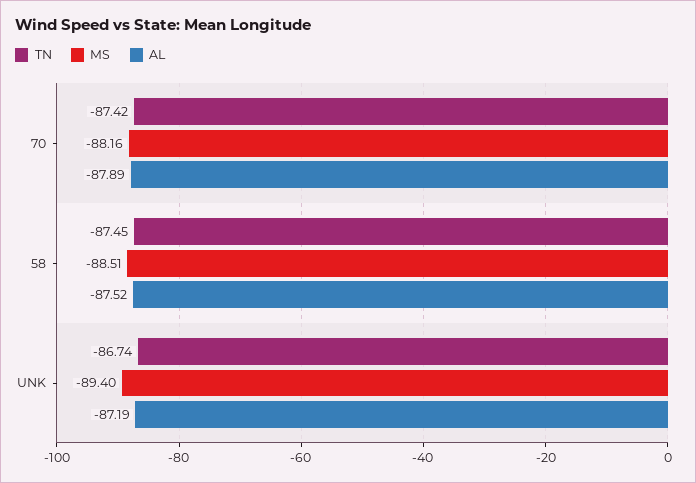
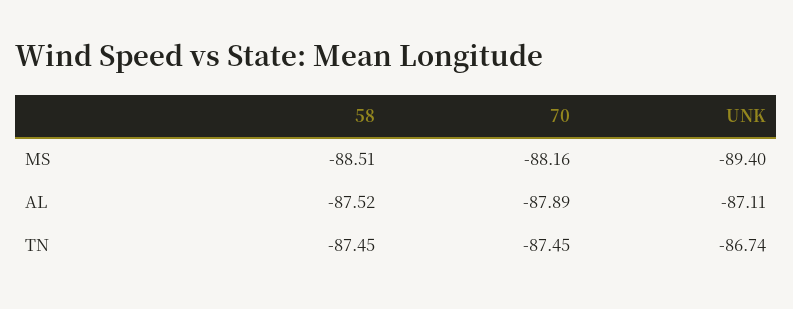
TN, 70: -87.42 -> -87.45
AL, UNK: -87.19 -> -87.11

